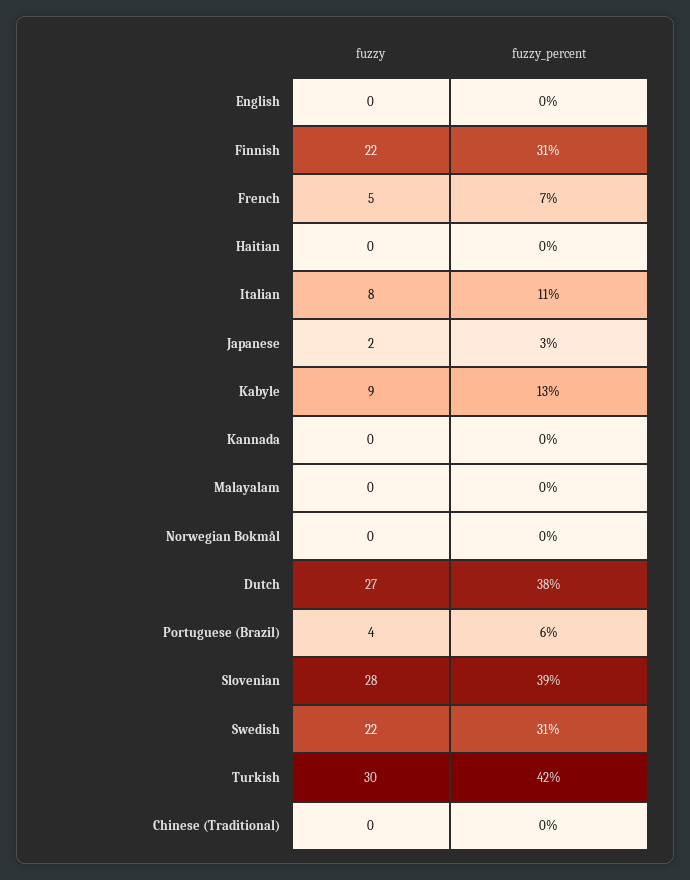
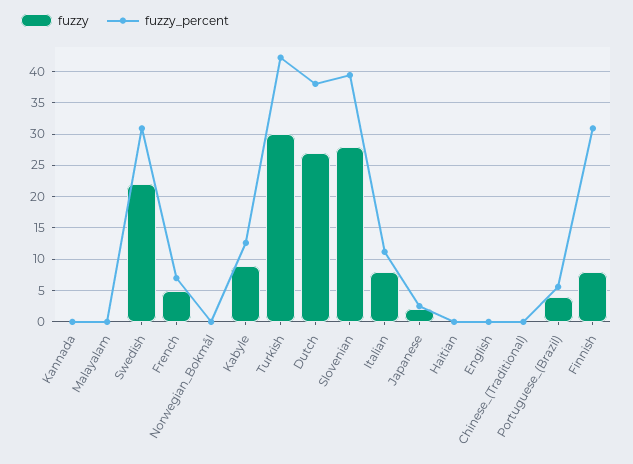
fuzzy, Finnish: 22 -> 8

